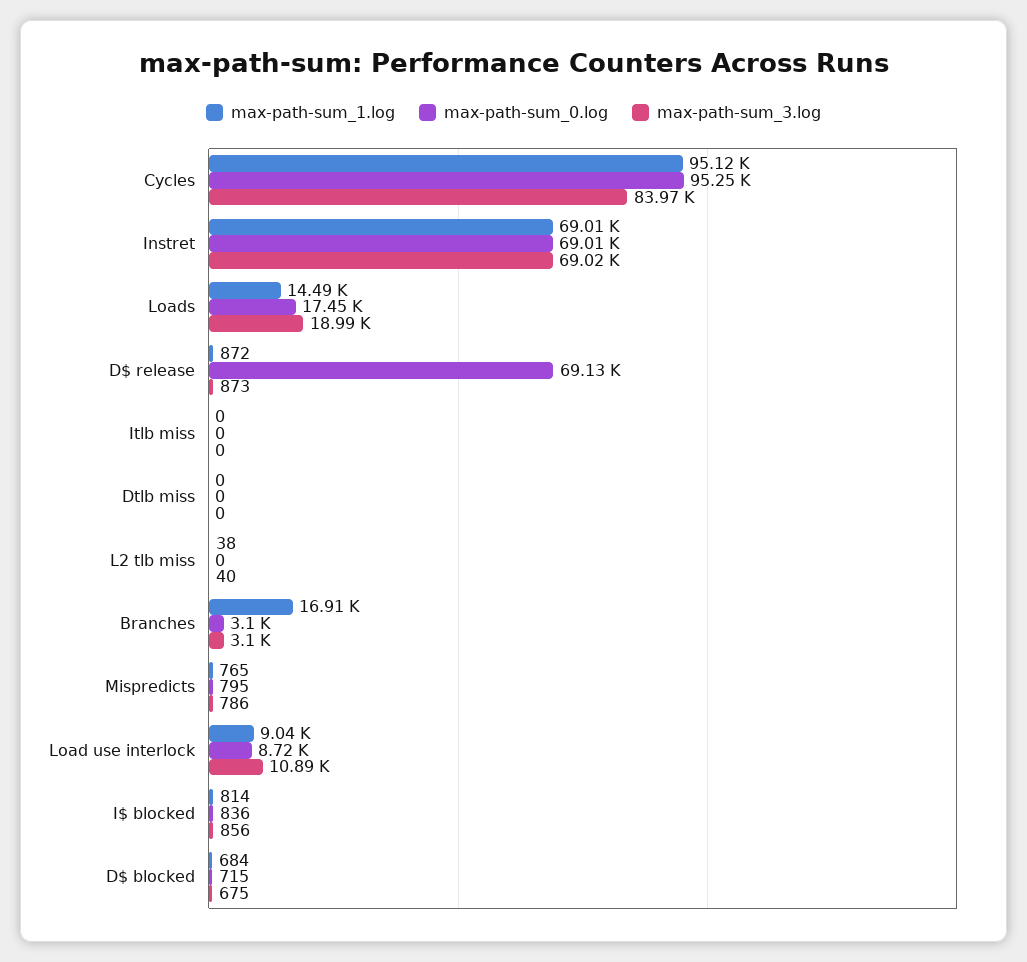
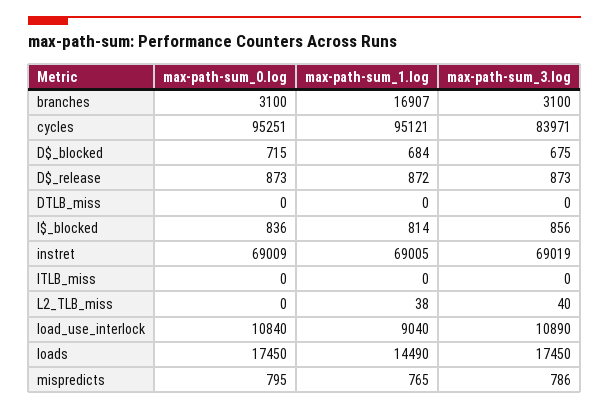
max-path-sum_3.log, Loads: 18990 -> 17450
max-path-sum_0.log, D$ release: 69130 -> 873
max-path-sum_0.log, Load use interlock: 8720 -> 10840

